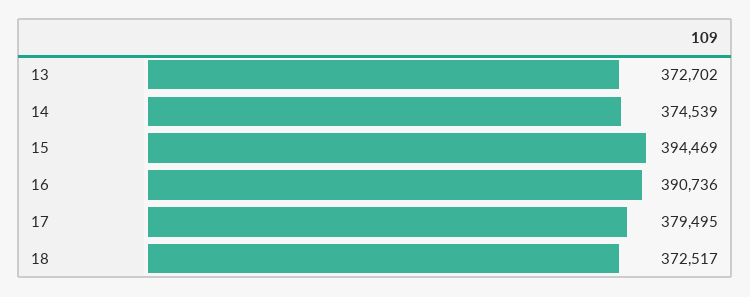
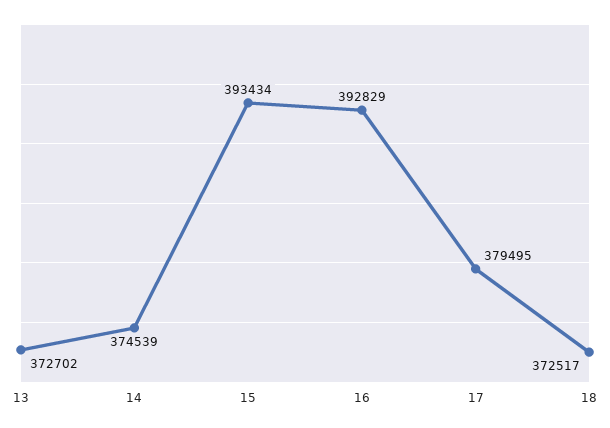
15: 394469 -> 393434
16: 390736 -> 392829

